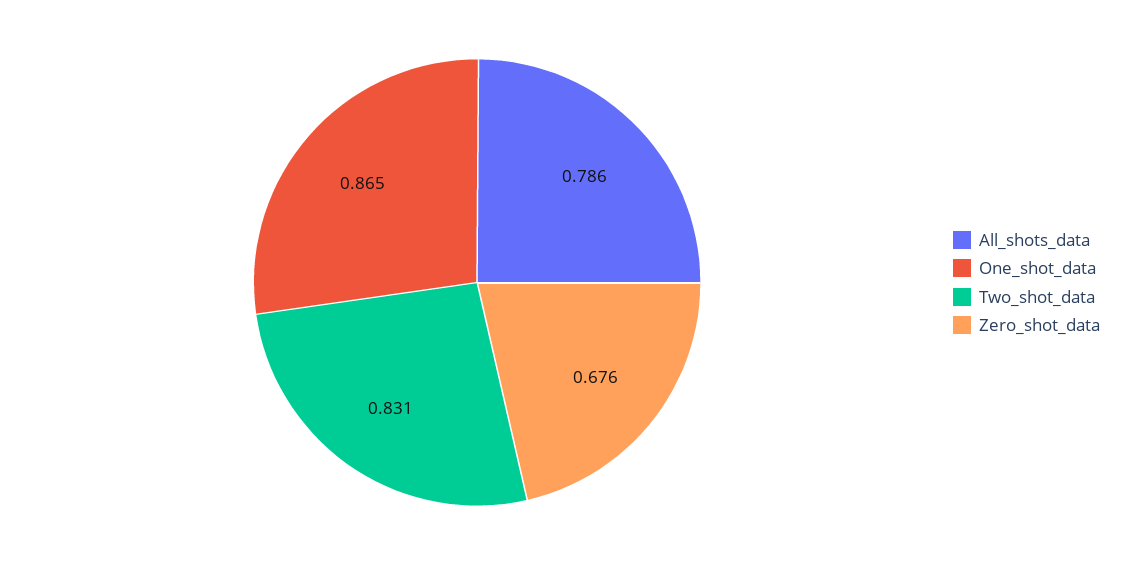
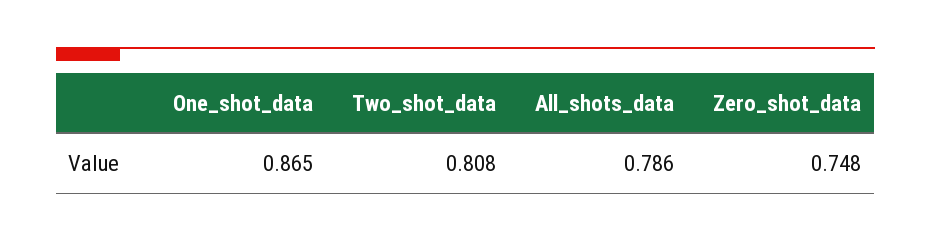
Two_shot_data: 0.831 -> 0.808
Zero_shot_data: 0.676 -> 0.748

